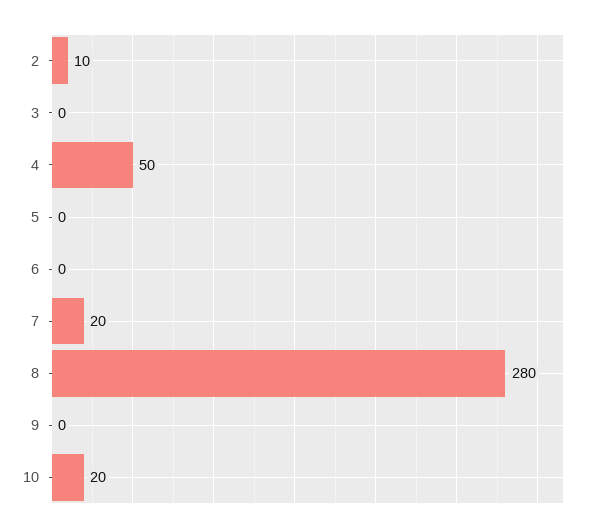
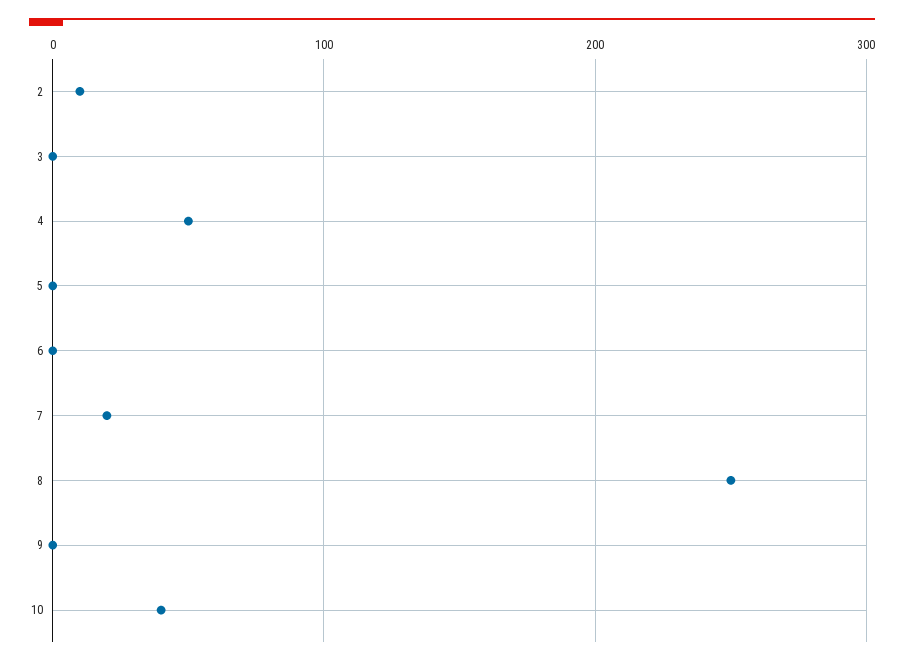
8: 280 -> 250
10: 20 -> 40

